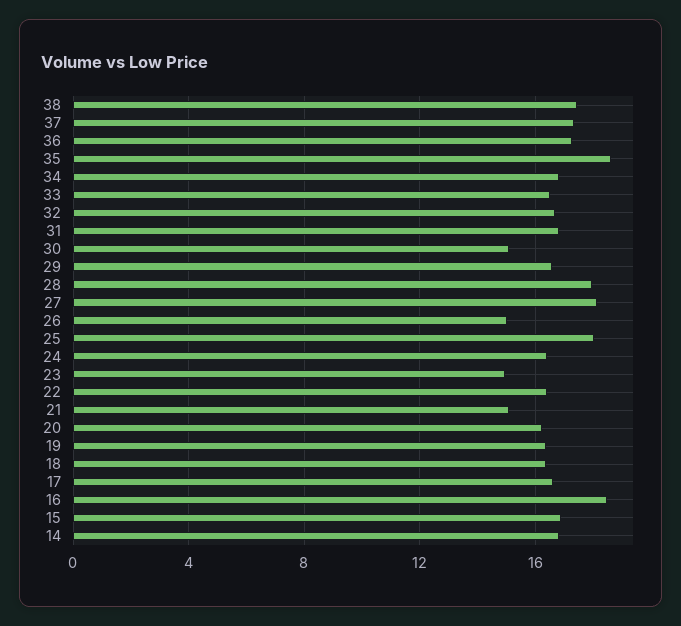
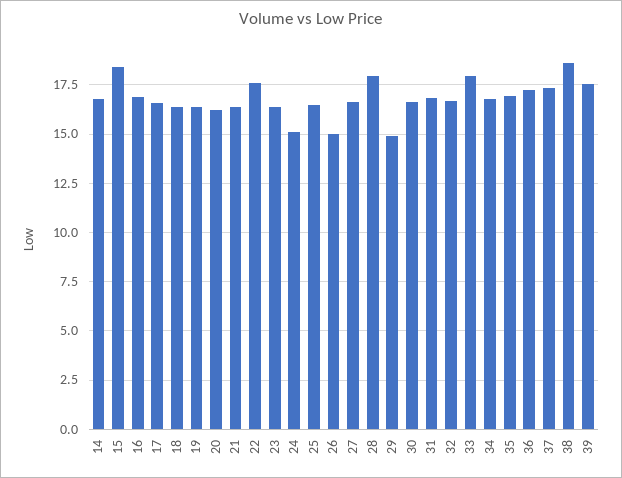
38: 17.5 -> 18.5
35: 18.5 -> 17
33: 16.5 -> 18
30: 15 -> 16.5
29: 16.5 -> 15
27: 18 -> 16.5
25: 18 -> 16.5
24: 16.5 -> 15
23: 15 -> 16.5
22: 16.5 -> 17.5
21: 15 -> 16.5
16: 18.5 -> 17
15: 17 -> 18.5
39: none -> 17.5

